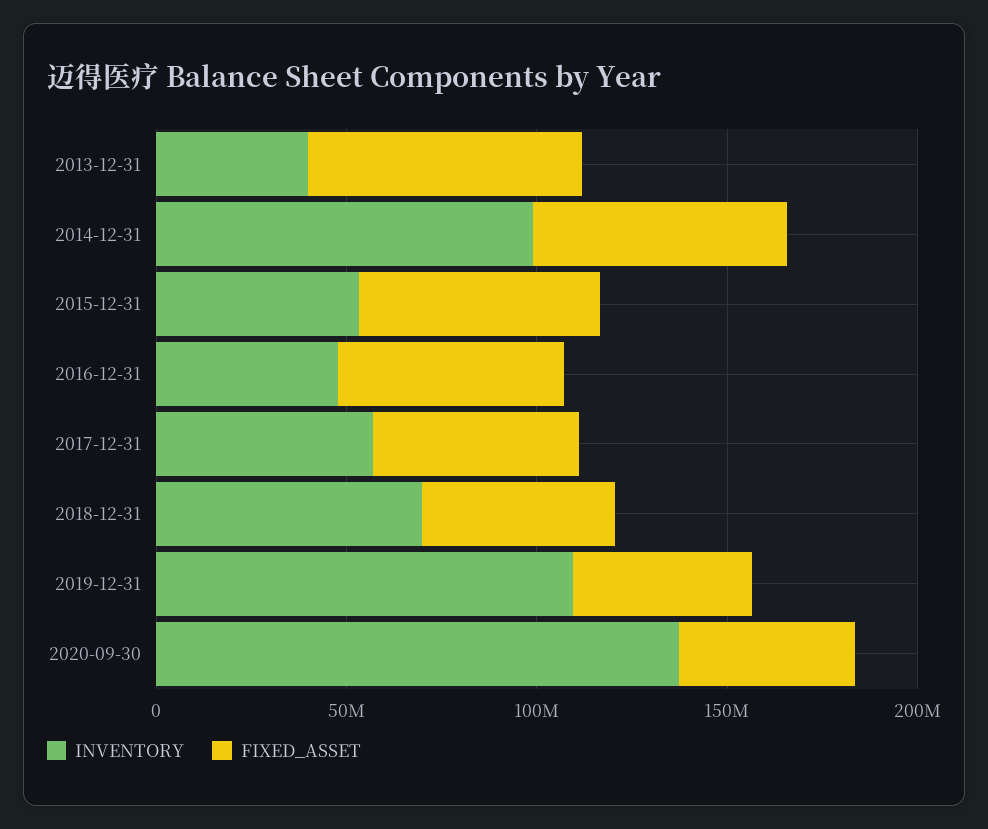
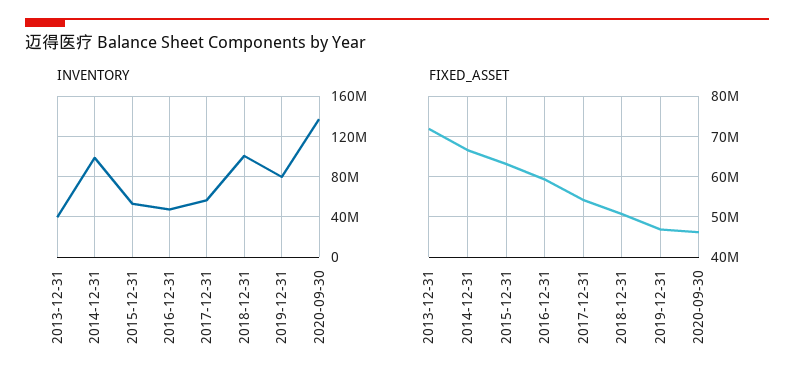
INVENTORY, 2018-12-31: 70000000 -> 100000000
INVENTORY, 2019-12-31: 110000000 -> 80000000

